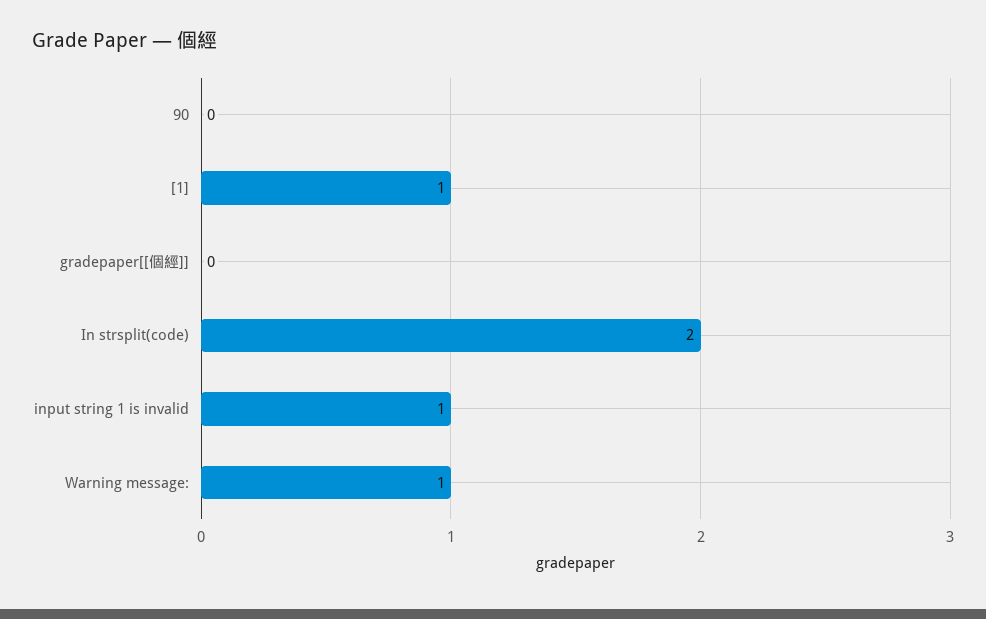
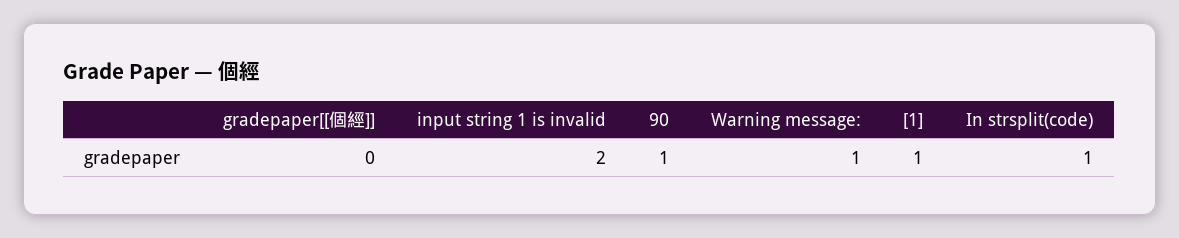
90: 0 -> 1
In strsplit(code): 2 -> 1
input string 1 is invalid: 1 -> 2

